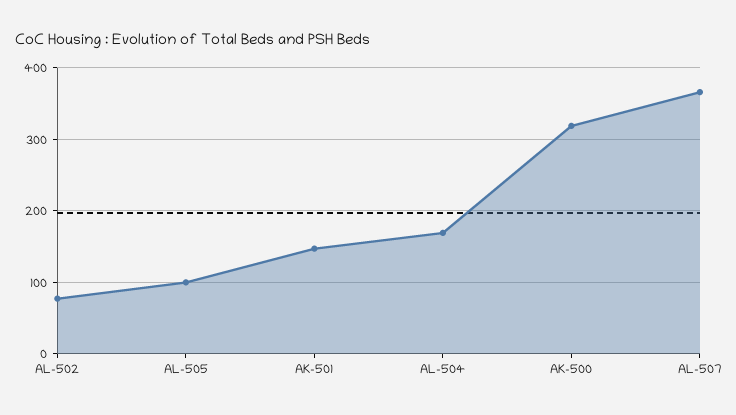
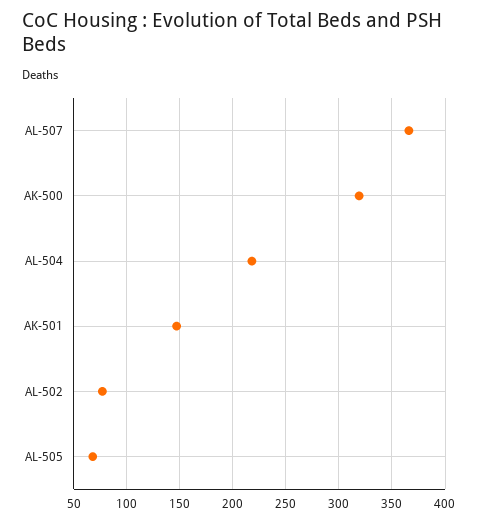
AL-505: 100 -> 70
AL-504: 170 -> 220

